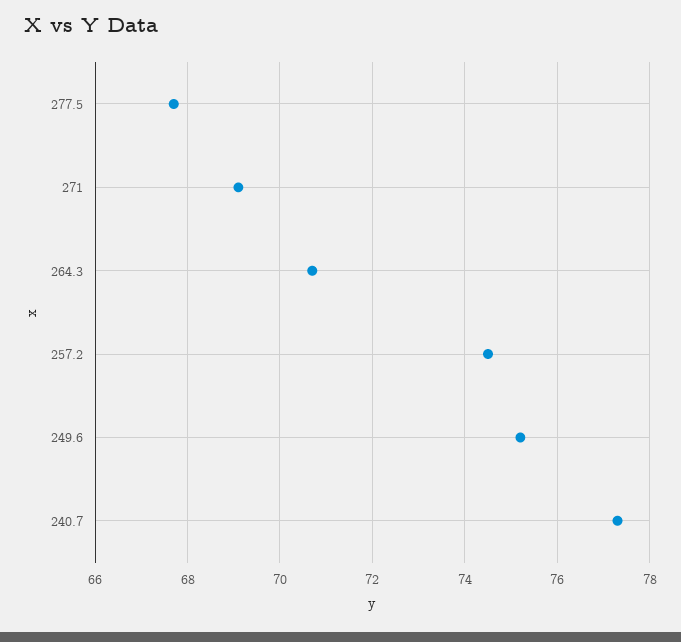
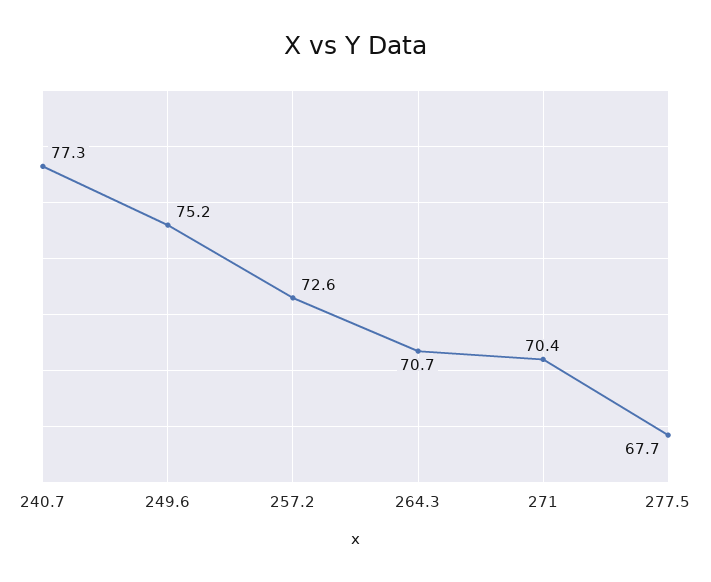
271: 69 -> 70.4
257.2: 74.5 -> 72.6

